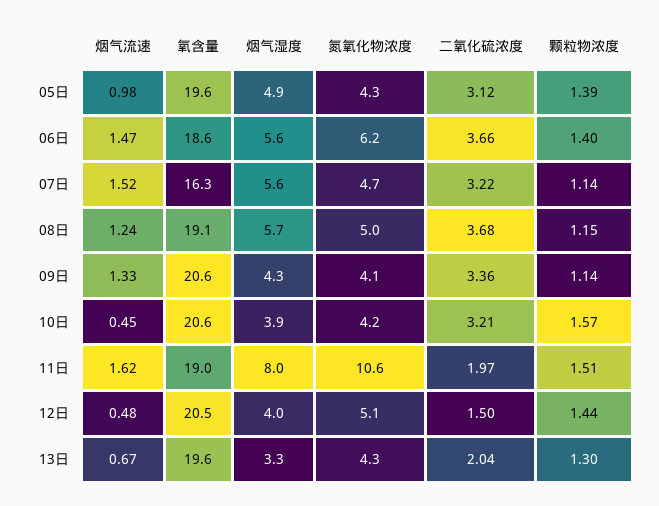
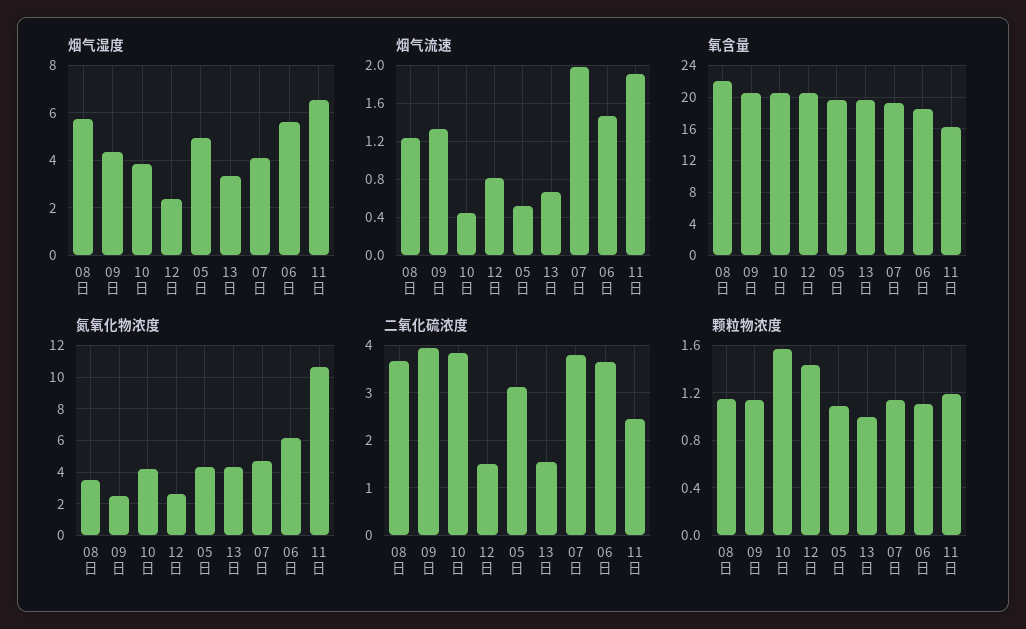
烟气流速, 05日: 0.98 -> 0.5
颗粒物浓度, 05日: 1.39 -> 1.1
颗粒物浓度, 06日: 1.4 -> 1.1
烟气流速, 07日: 1.52 -> 2
氧含量, 07日: 16.3 -> 19
烟气湿度, 07日: 5.6 -> 4
二氧化硫浓度, 07日: 3.22 -> 3.8
氧含量, 08日: 19.1 -> 22
氮氧化物浓度, 08日: 5 -> 3.5
氮氧化物浓度, 09日: 4.1 -> 2.5
二氧化硫浓度, 09日: 3.36 -> 4
二氧化硫浓度, 10日: 3.21 -> 3.8
烟气流速, 11日: 1.62 -> 1.9
氧含量, 11日: 19 -> 16
烟气湿度, 11日: 8 -> 6.5
二氧化硫浓度, 11日: 1.97 -> 2.4
颗粒物浓度, 11日: 1.51 -> 1.2
烟气流速, 12日: 0.48 -> 0.8
烟气湿度, 12日: 4 -> 2.5
氮氧化物浓度, 12日: 5.1 -> 2.5
二氧化硫浓度, 13日: 2.04 -> 1.6
颗粒物浓度, 13日: 1.3 -> 1

